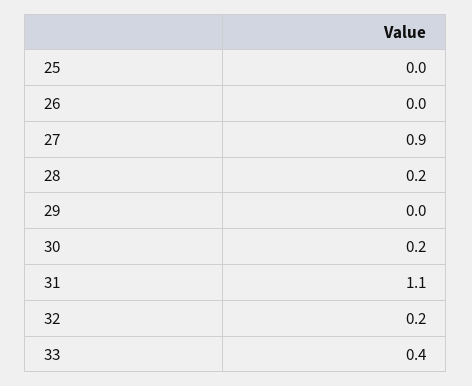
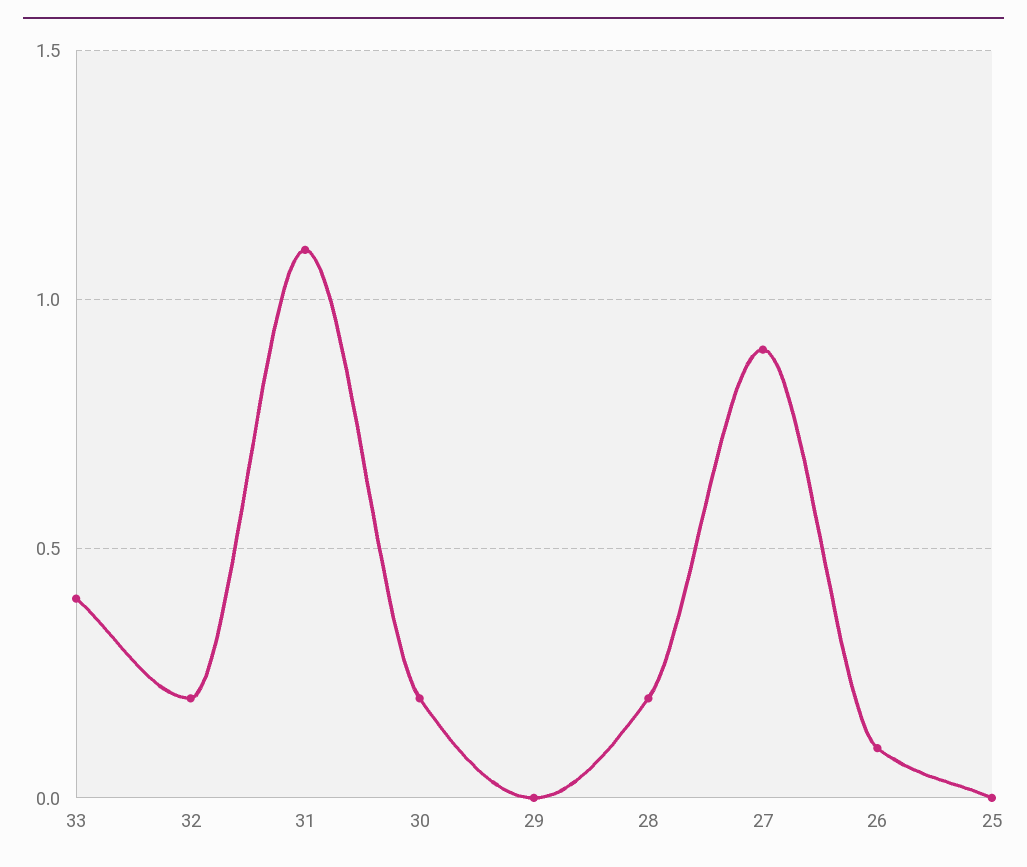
26: 0 -> 0.1

